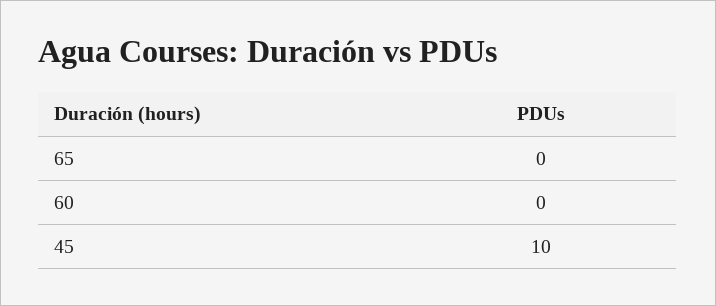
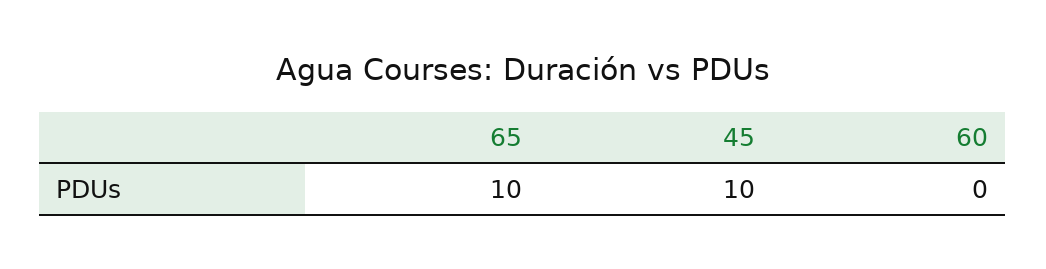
65: 0 -> 10

